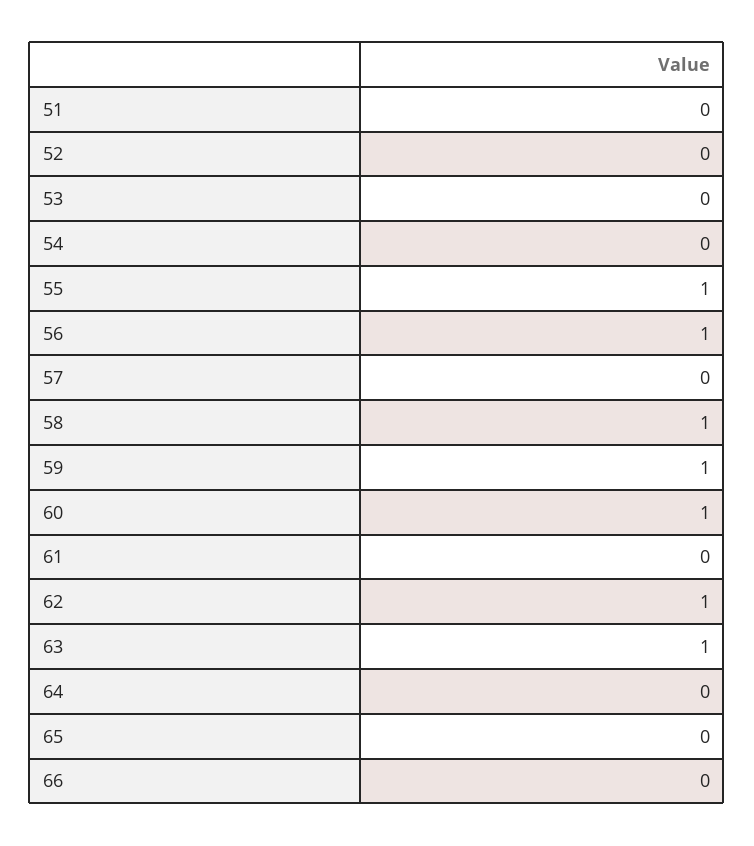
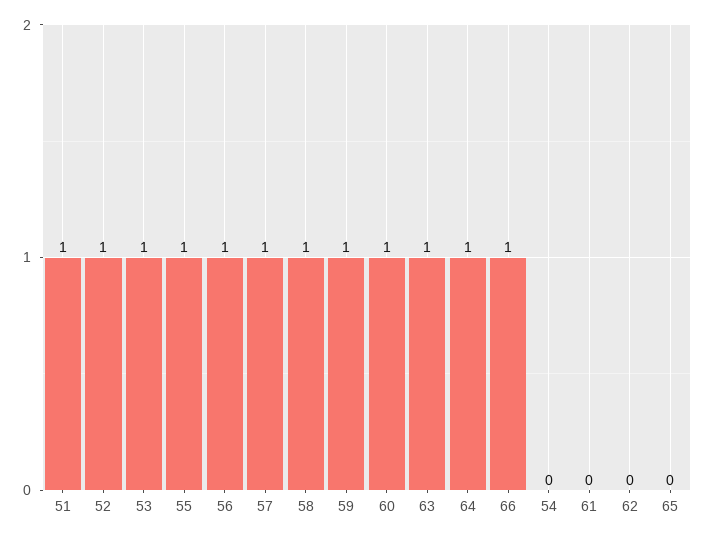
51: 0 -> 1
52: 0 -> 1
53: 0 -> 1
57: 0 -> 1
62: 1 -> 0
64: 0 -> 1
66: 0 -> 1

